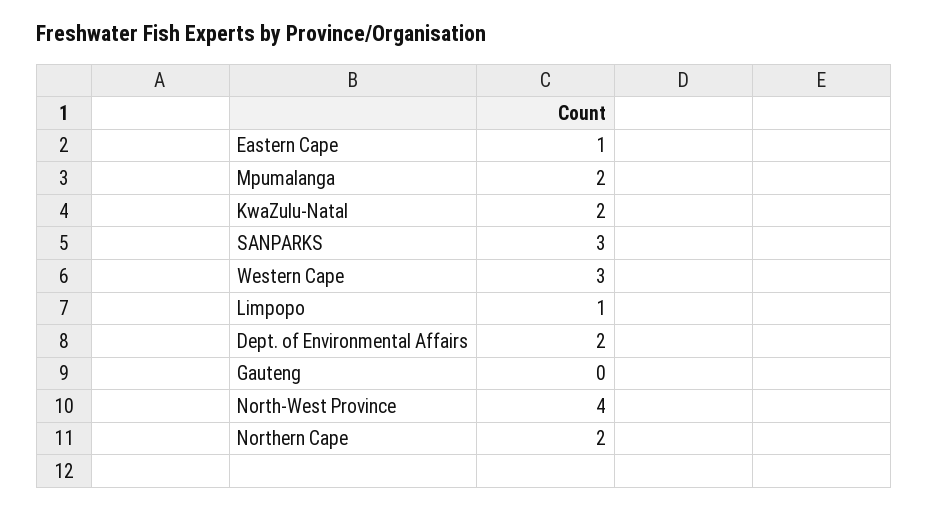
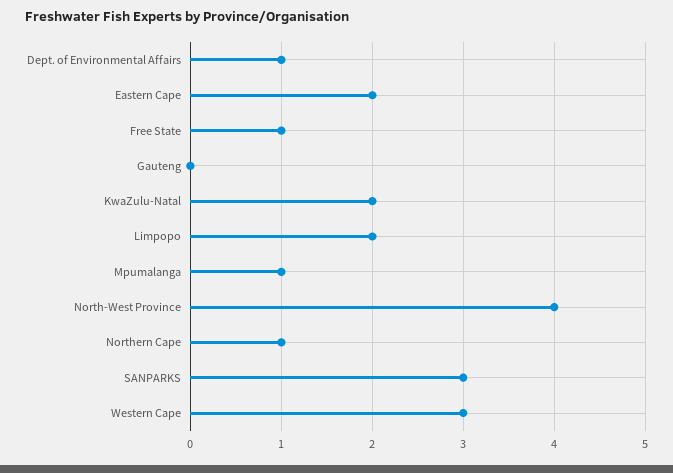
Eastern Cape: 1 -> 2
Mpumalanga: 2 -> 1
Limpopo: 1 -> 2
Dept. of Environmental Affairs: 2 -> 1
Northern Cape: 2 -> 1
Free State: none -> 1

